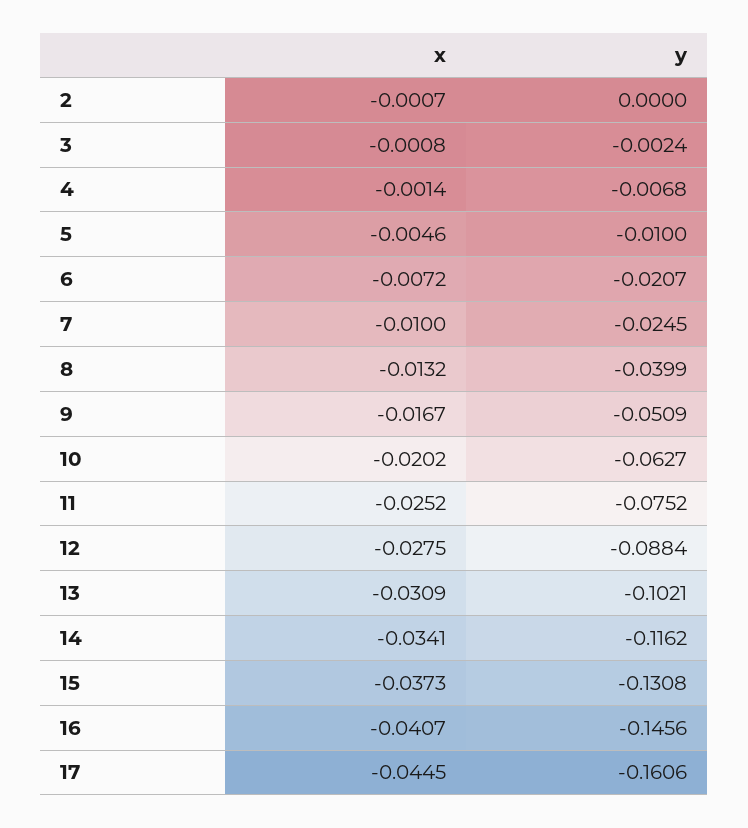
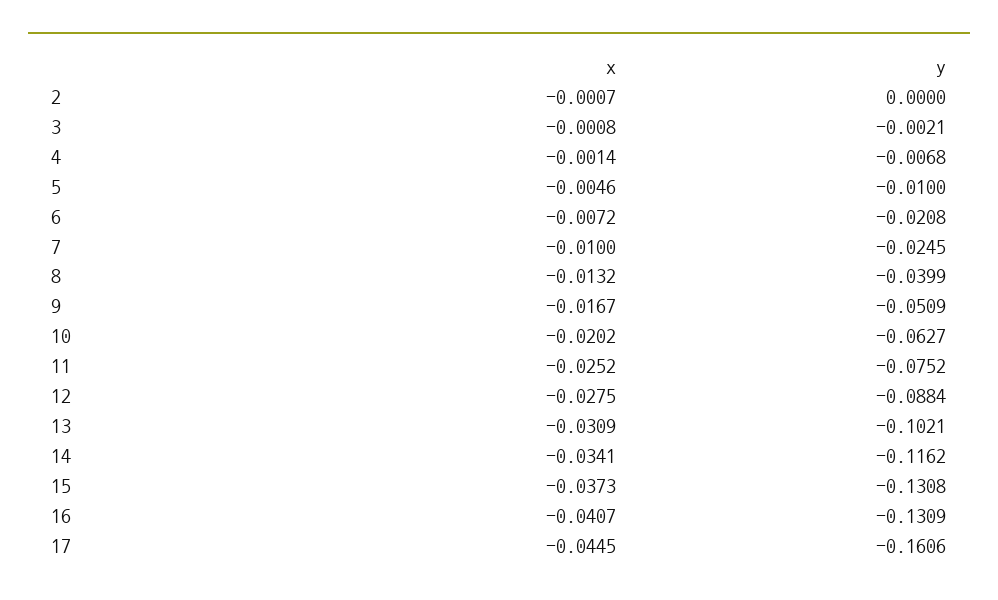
y, 3: -0.0024 -> -0.0021
y, 6: -0.0207 -> -0.0208
y, 16: -0.1456 -> -0.1309

